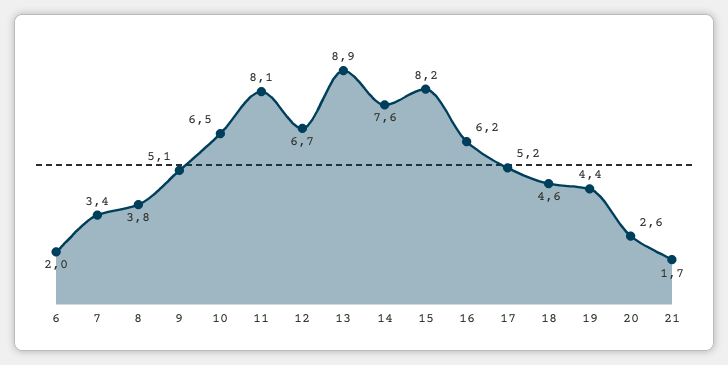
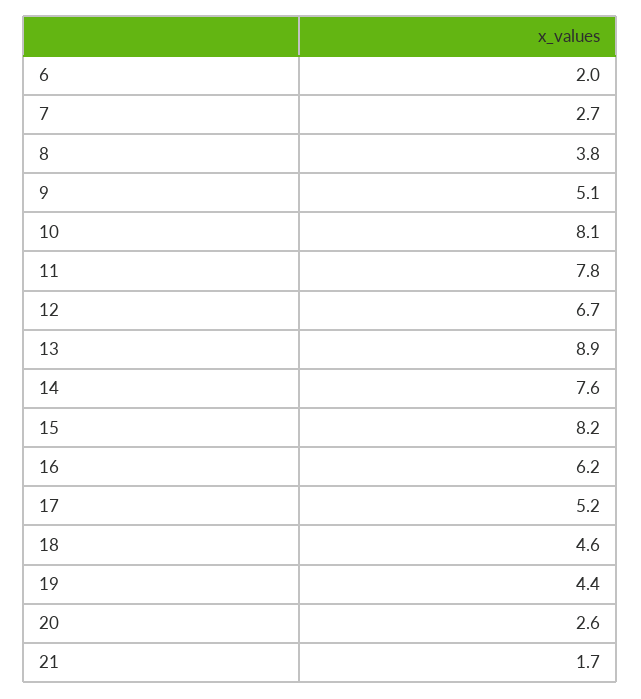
7: 3.4 -> 2.7
10: 6.5 -> 8.1
11: 8.1 -> 7.8

